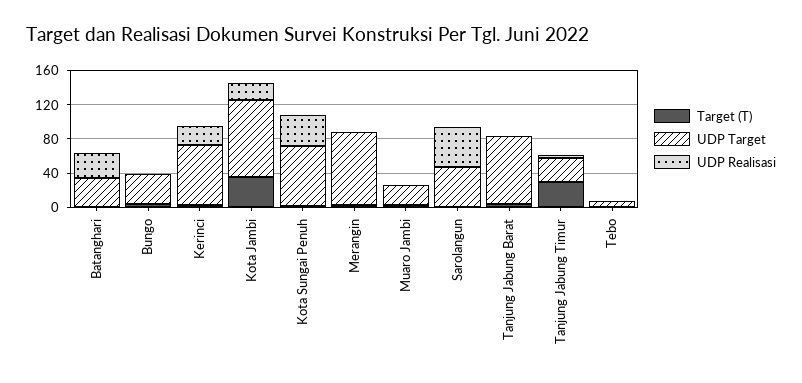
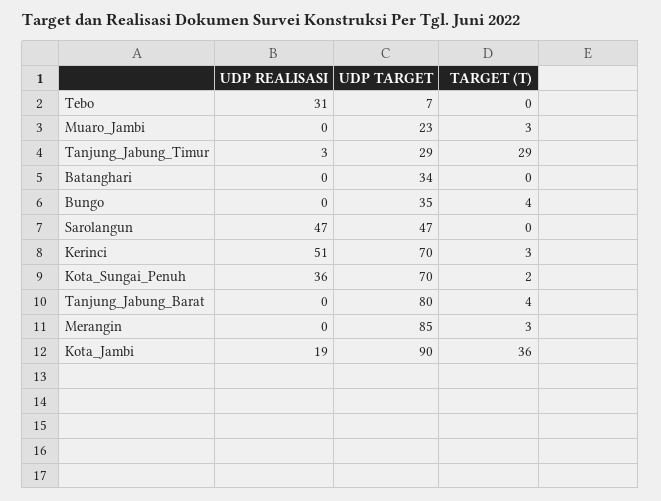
UDP Realisasi, Batanghari: 30 -> 0
UDP Realisasi, Kerinci: 20 -> 51
UDP Realisasi, Tebo: 0 -> 31

